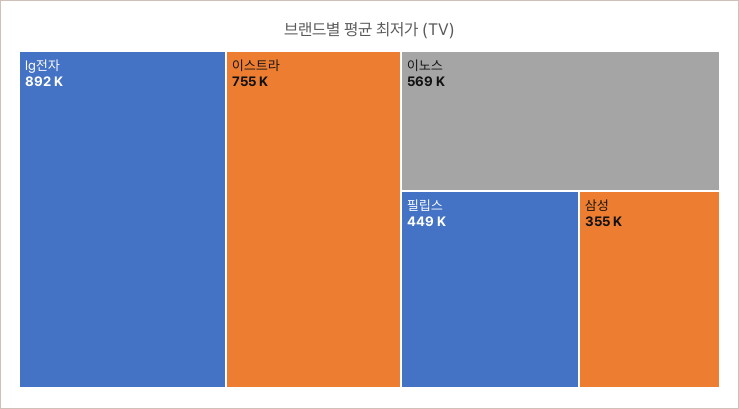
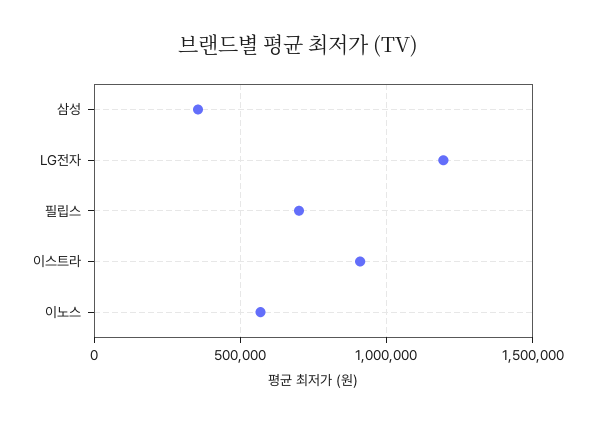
lg전자: 892000 -> 1200000
이스트라: 755000 -> 900000
필립스: 449000 -> 700000

